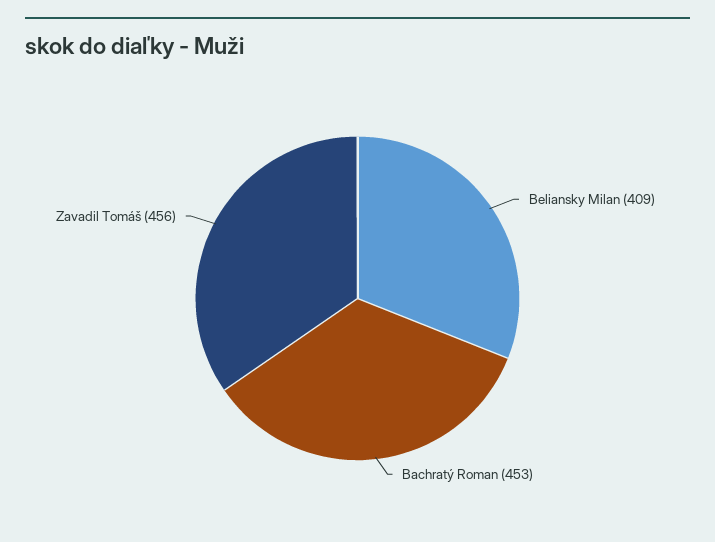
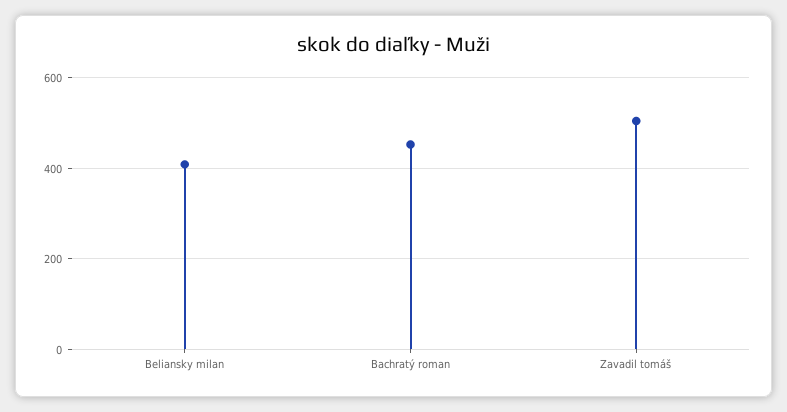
Zavadil Tomáš: 456 -> 500

